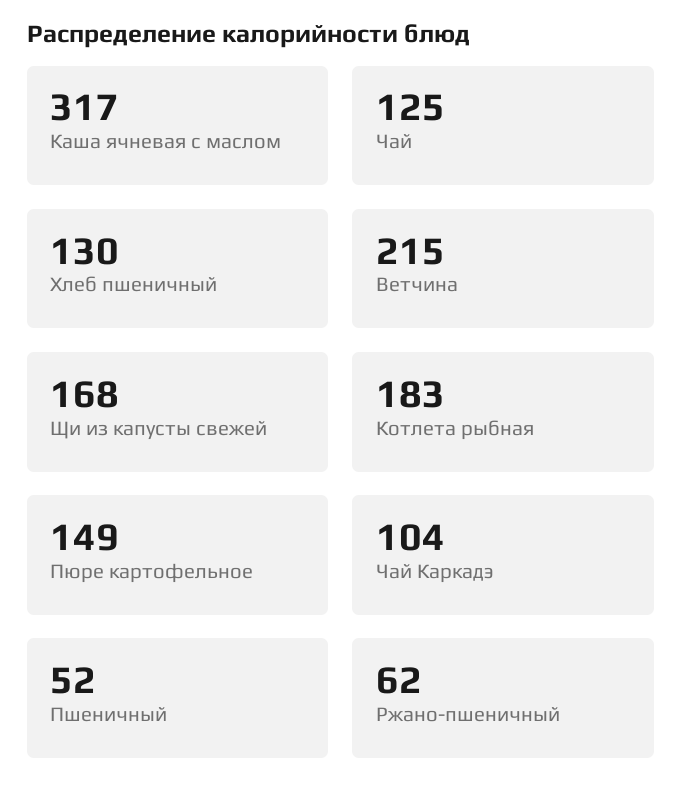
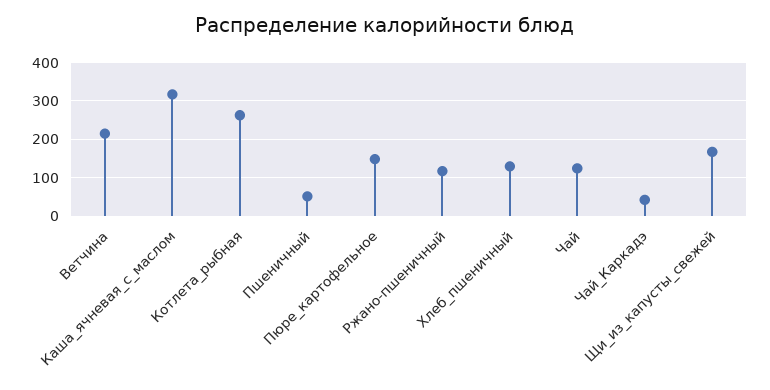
Котлета рыбная: 183 -> 260
Чай Каркадэ: 104 -> 40
Ржано-пшеничный: 62 -> 120

